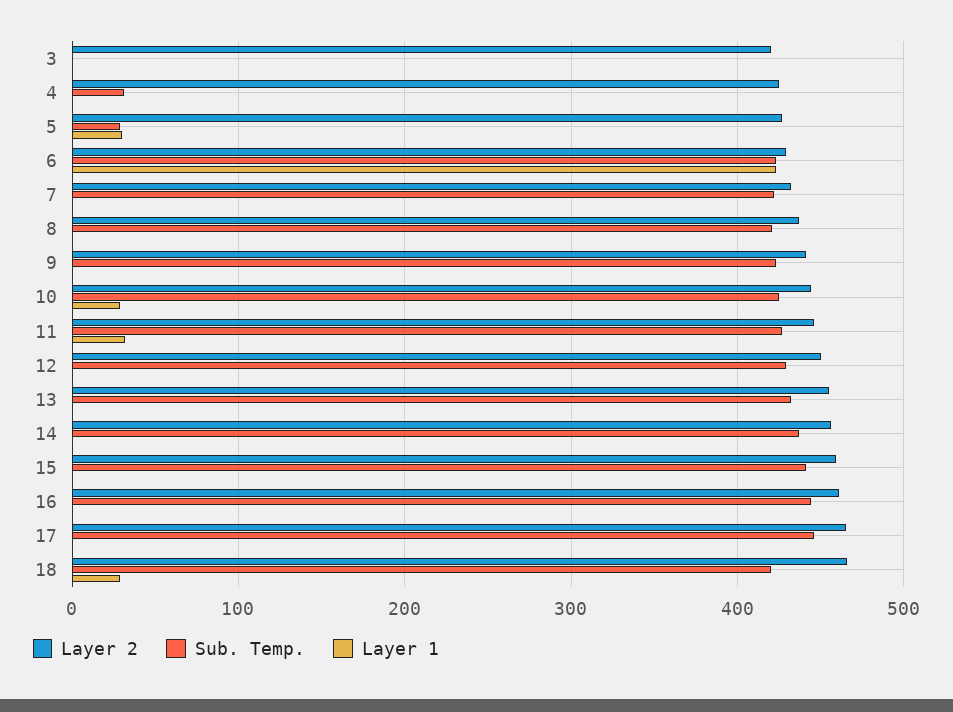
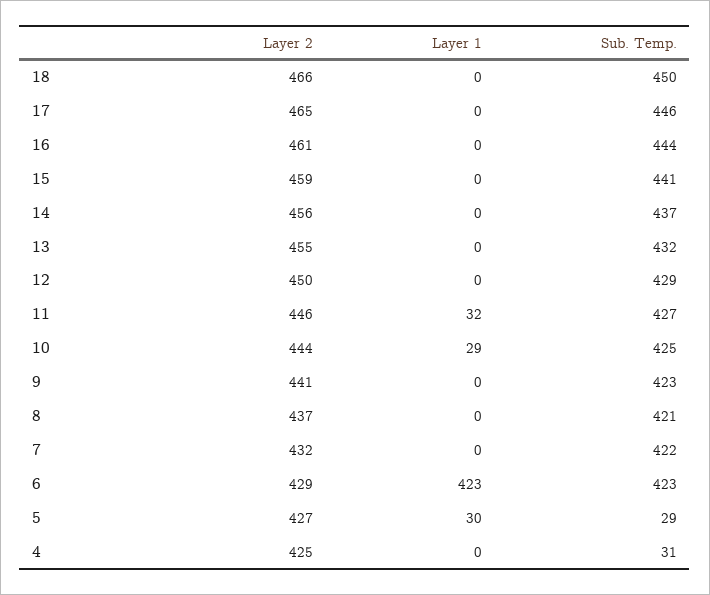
Layer 2, 3: 420 -> none
Sub. Temp., 3: 0 -> none
Layer 1, 3: 0 -> none
Sub. Temp., 18: 420 -> 450
Layer 1, 18: 30 -> 0

